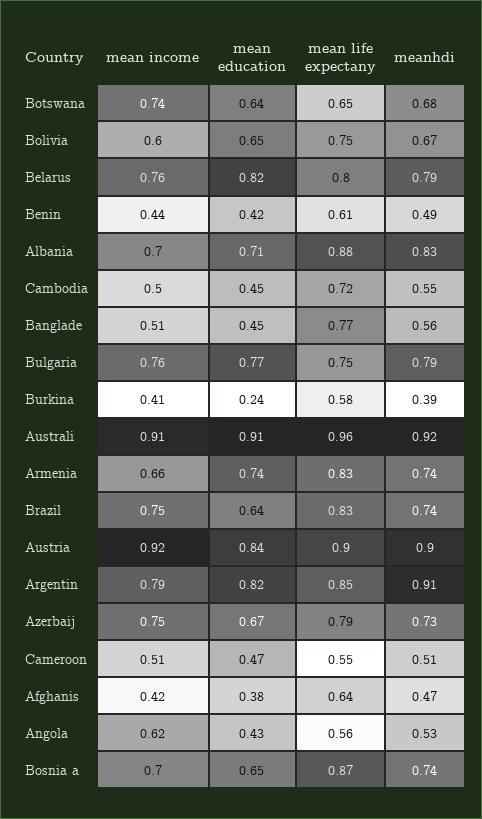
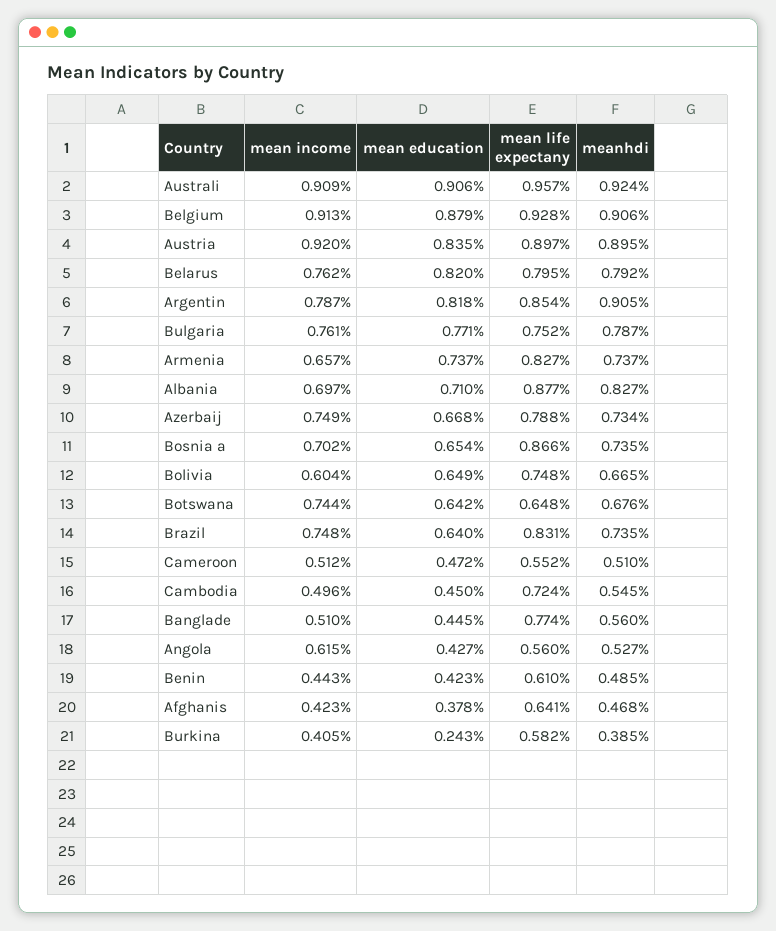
mean income, Belgium: none -> 0.913
mean education, Belgium: none -> 0.879
mean life expectany, Belgium: none -> 0.928
meanhdi, Belgium: none -> 0.906

